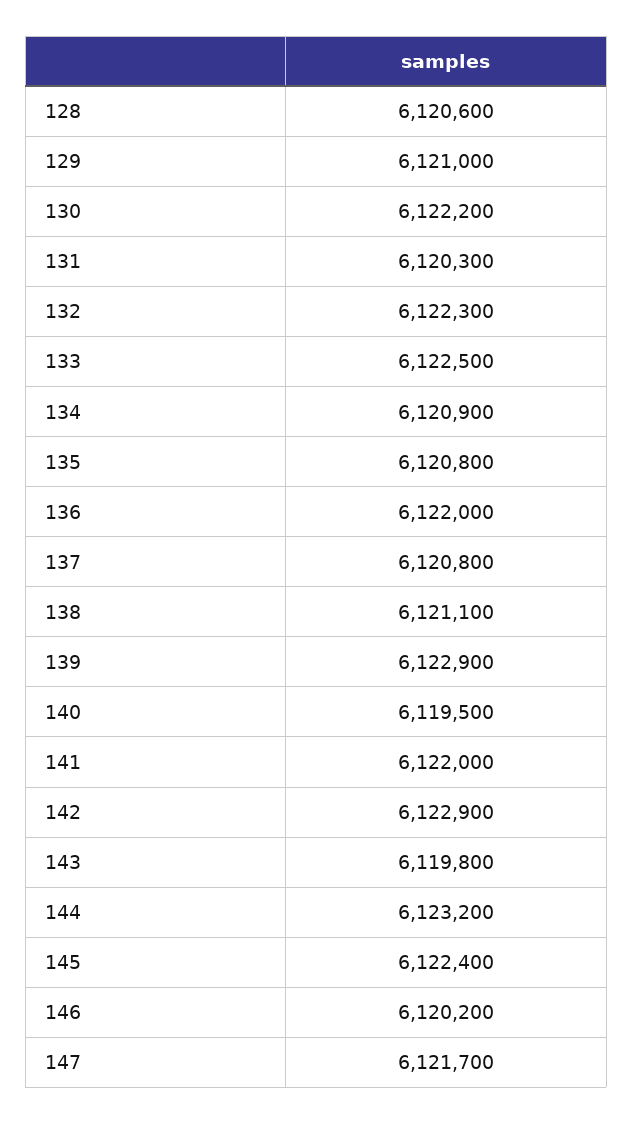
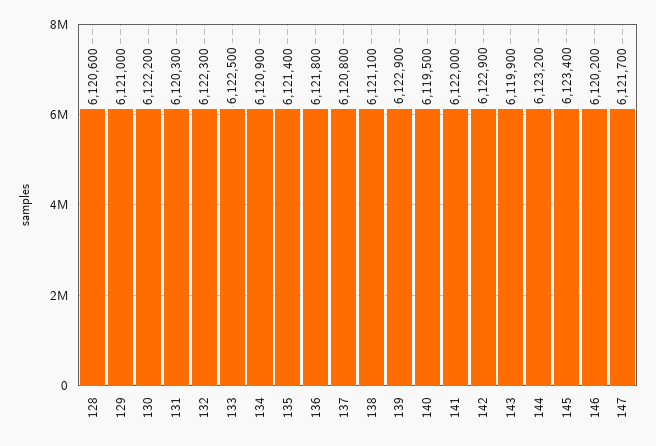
135: 6120800 -> 6121400
136: 6122000 -> 6121800
143: 6119800 -> 6119900
145: 6122400 -> 6123400

